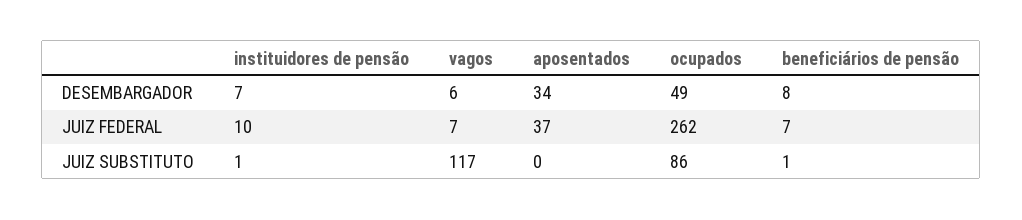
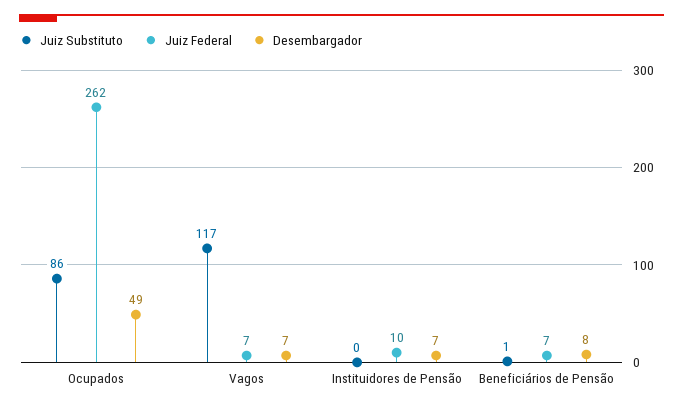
DESEMBARGADOR, vagos: 6 -> 7
DESEMBARGADOR, aposentados: 34 -> none
JUIZ FEDERAL, aposentados: 37 -> none
JUIZ SUBSTITUTO, instituidores de pensão: 1 -> 0
JUIZ SUBSTITUTO, aposentados: 0 -> none

